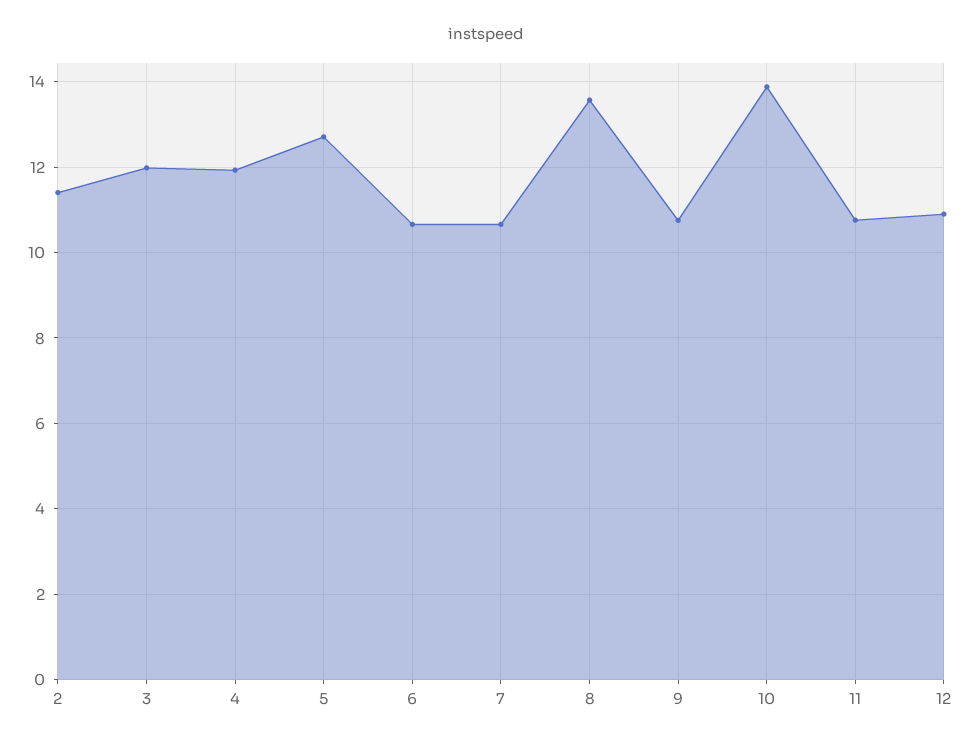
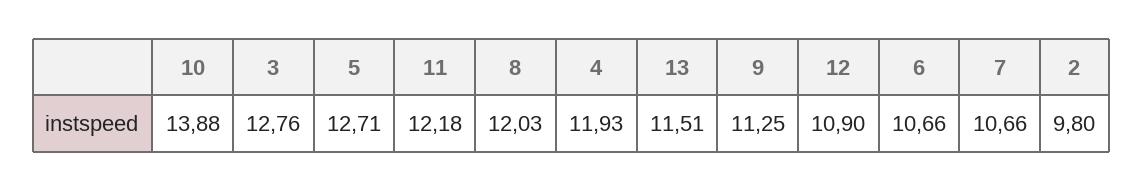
2: 11.4 -> 9.8
3: 12 -> 12.76
8: 13.6 -> 12.03
9: 10.8 -> 11.25
11: 10.8 -> 12.18
13: none -> 11.51

